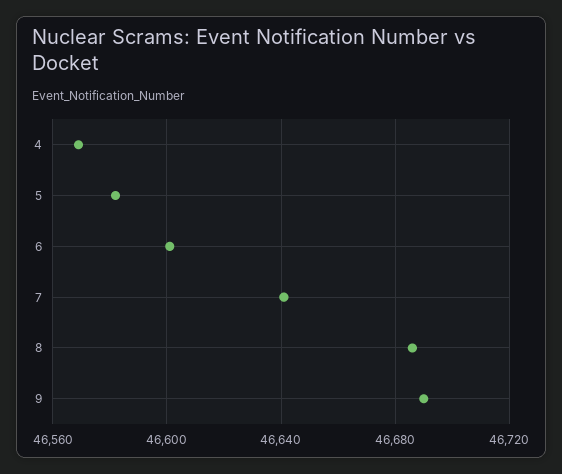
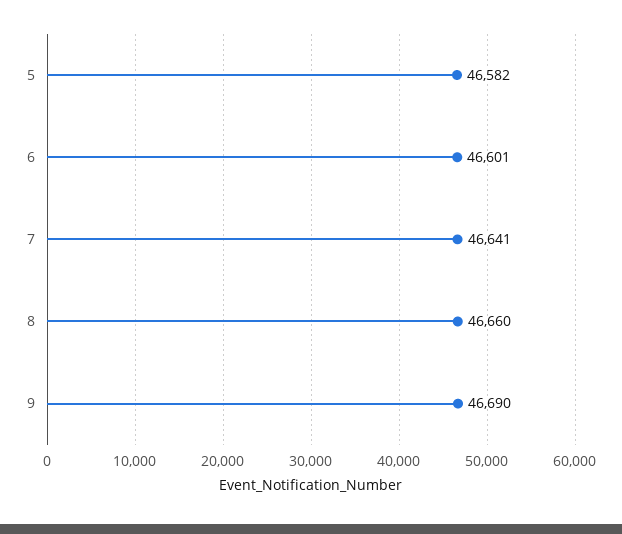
4: 46570 -> none
8: 46685 -> 46660

